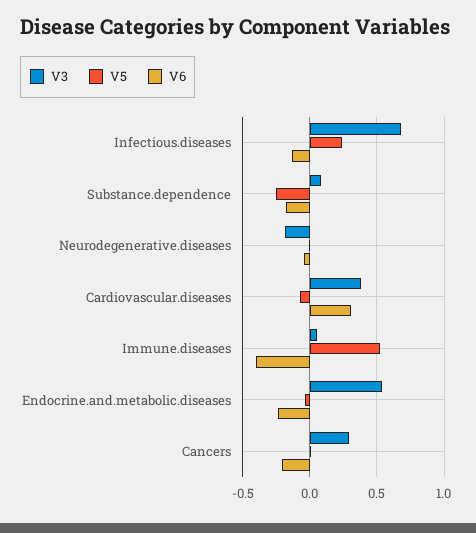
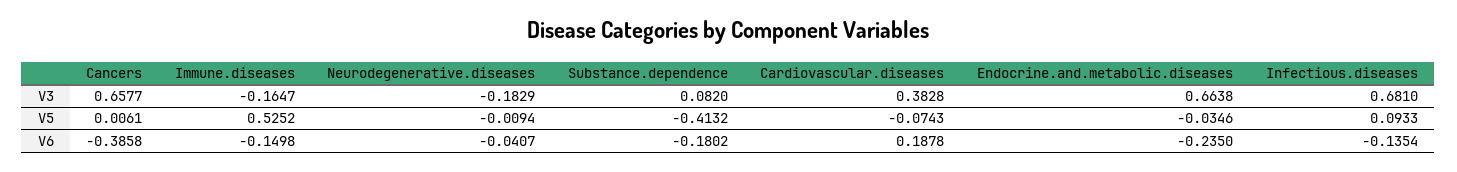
V5, Infectious.diseases: 0.25 -> 0.0933
V5, Substance.dependence: -0.25 -> -0.4132
V6, Cardiovascular.diseases: 0.3 -> 0.1878
V3, Immune.diseases: 0.05 -> -0.1647
V6, Immune.diseases: -0.4 -> -0.1498
V3, Endocrine.and.metabolic.diseases: 0.55 -> 0.6638
V3, Cancers: 0.3 -> 0.6577
V6, Cancers: -0.2 -> -0.3858

